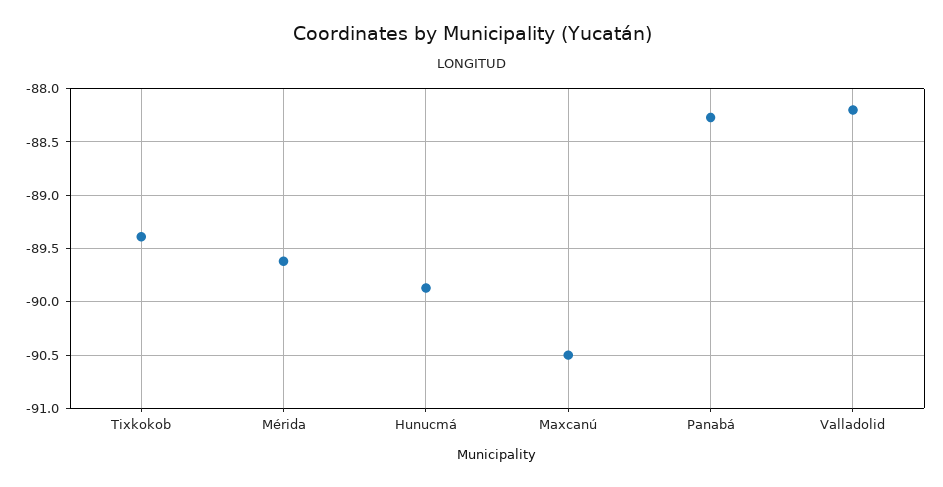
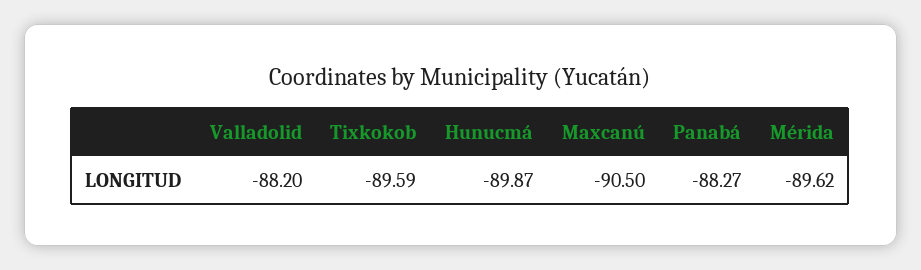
Tixkokob: -89.4 -> -89.59

